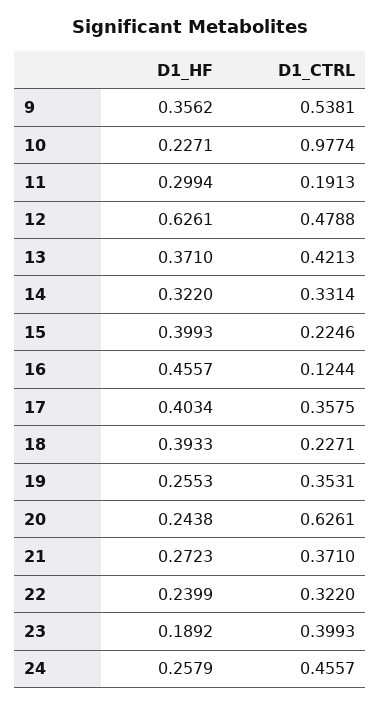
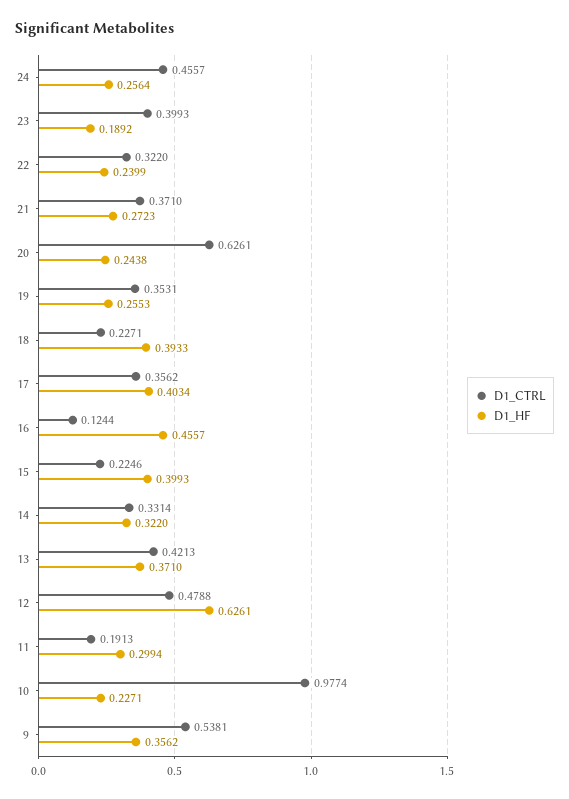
D1_CTRL, 17: 0.3575 -> 0.3562
D1_HF, 24: 0.2579 -> 0.2564

